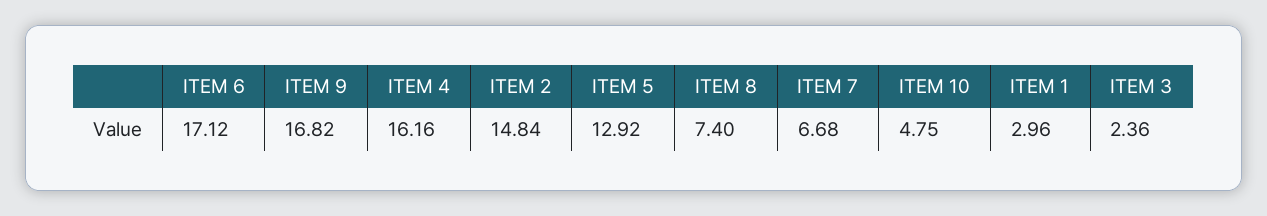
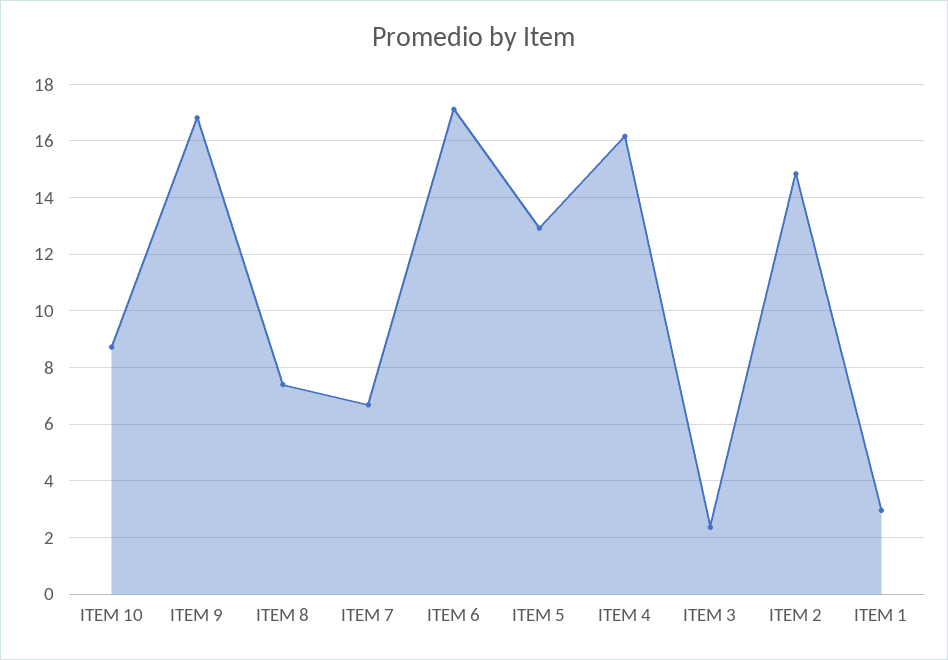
ITEM 10: 4.75 -> 8.75

